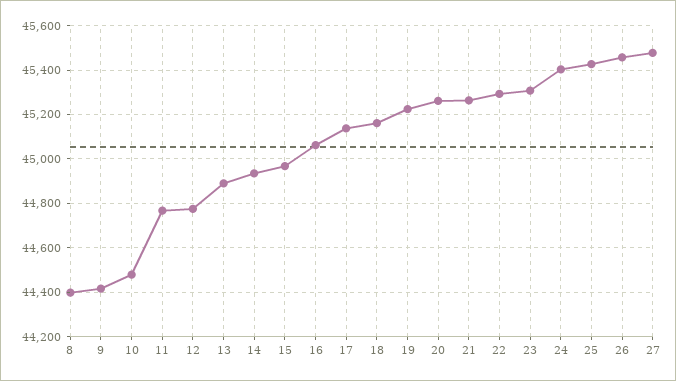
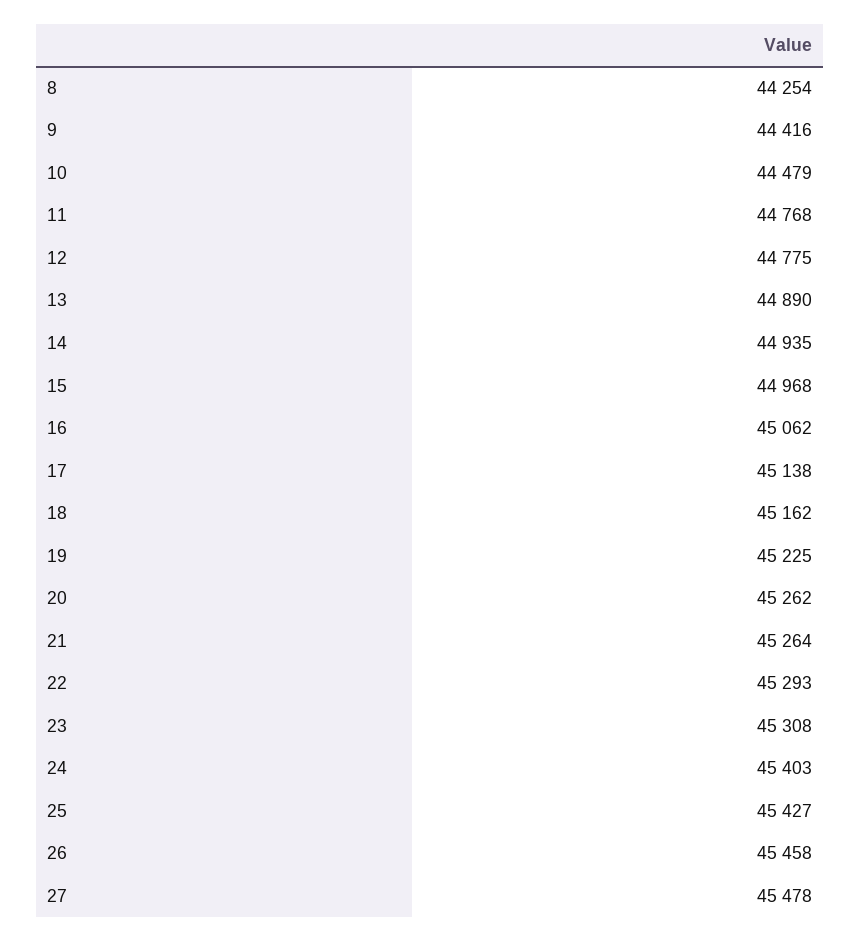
8: 44400 -> 44254

